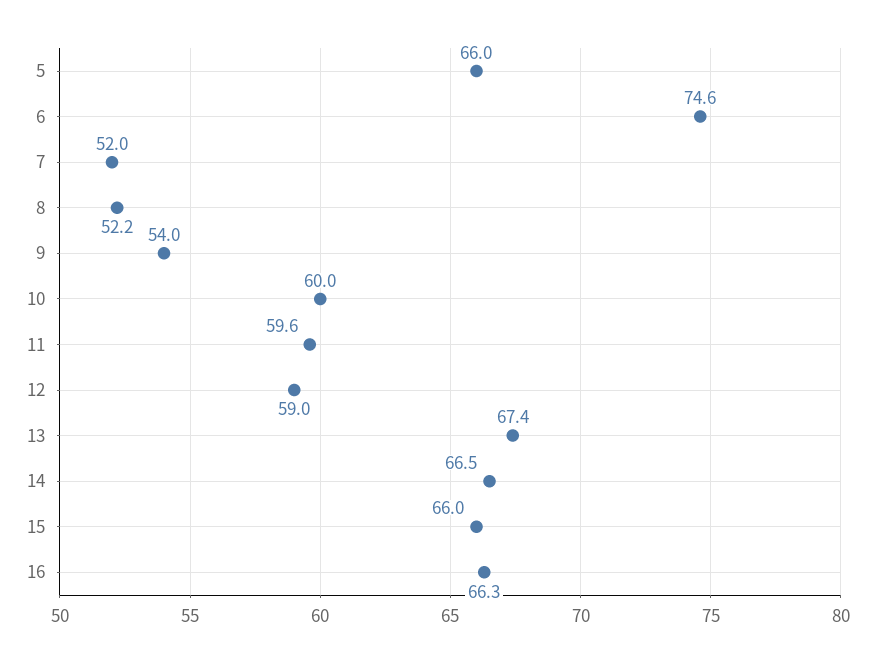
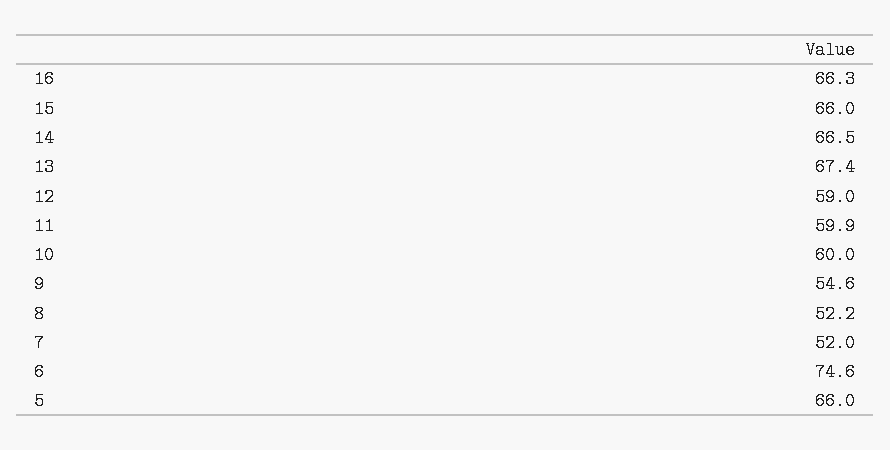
9: 54 -> 54.6
11: 59.6 -> 59.9

